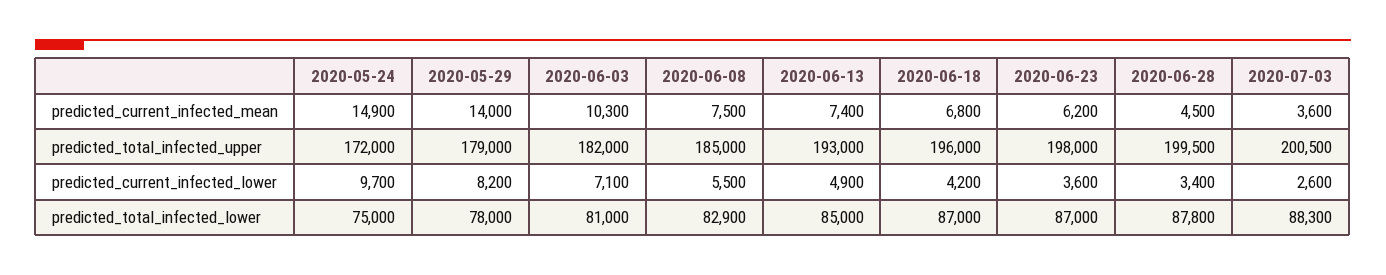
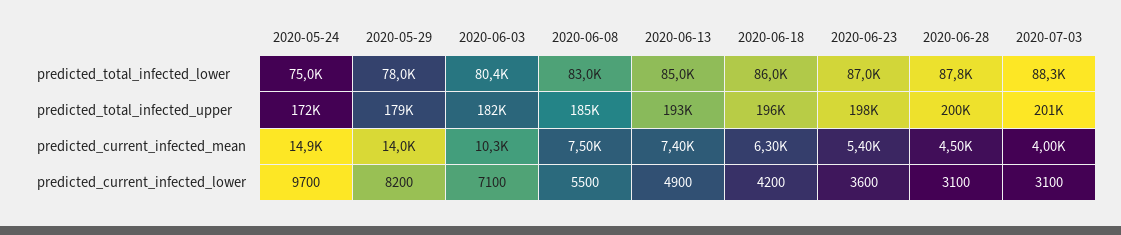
2020-06-18, predicted_current_infected_mean: 6800 -> 6300
2020-06-23, predicted_current_infected_mean: 6200 -> 5400
2020-07-03, predicted_current_infected_mean: 3600 -> 4000
2020-06-28, predicted_current_infected_lower: 3400 -> 3100
2020-07-03, predicted_current_infected_lower: 2600 -> 3100
2020-06-03, predicted_total_infected_lower: 81000 -> 80400
2020-06-08, predicted_total_infected_lower: 82900 -> 83000
2020-06-18, predicted_total_infected_lower: 87000 -> 86000

